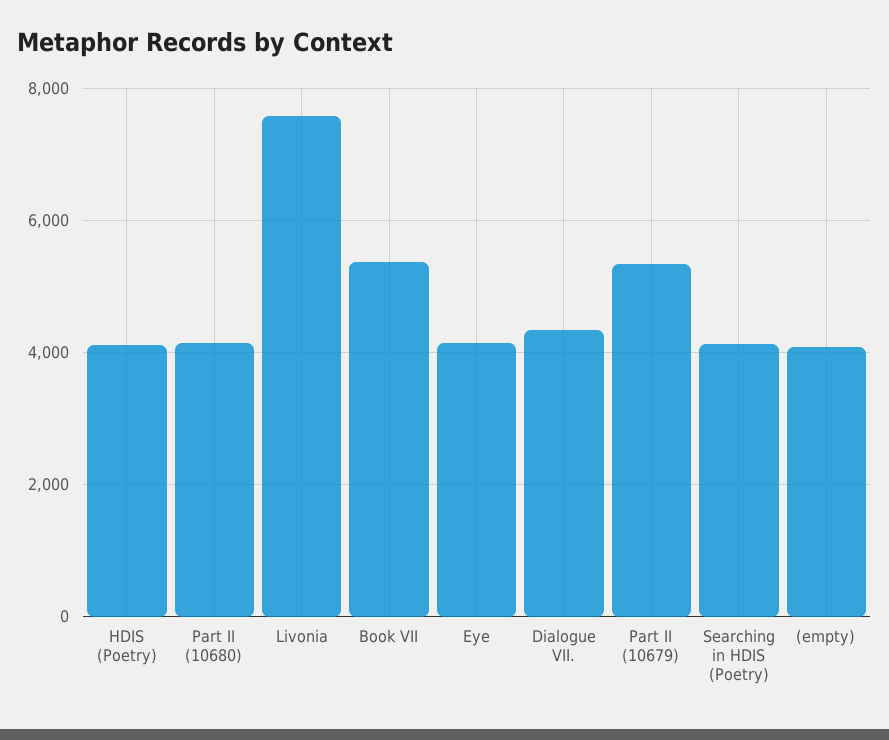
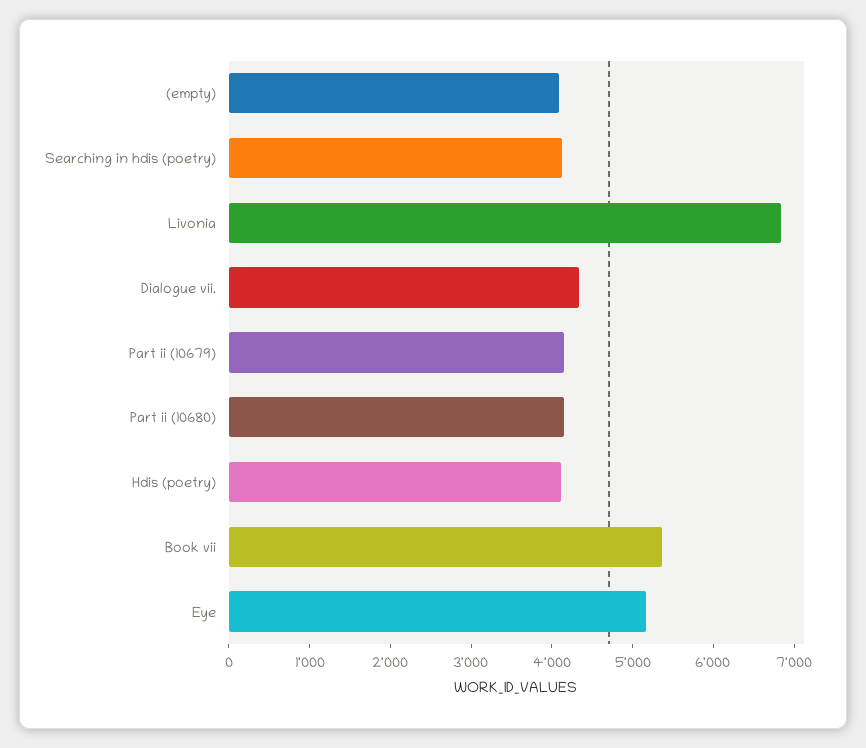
Livonia: 7600 -> 6800
Eye: 4200 -> 5200
Part II (10679): 5400 -> 4200

